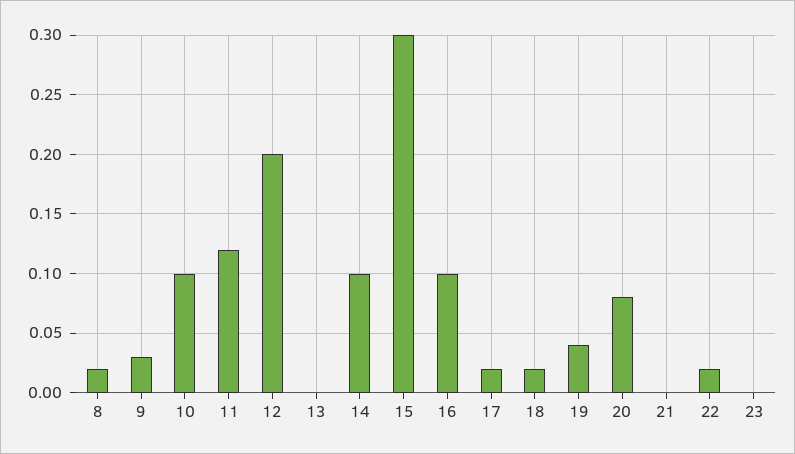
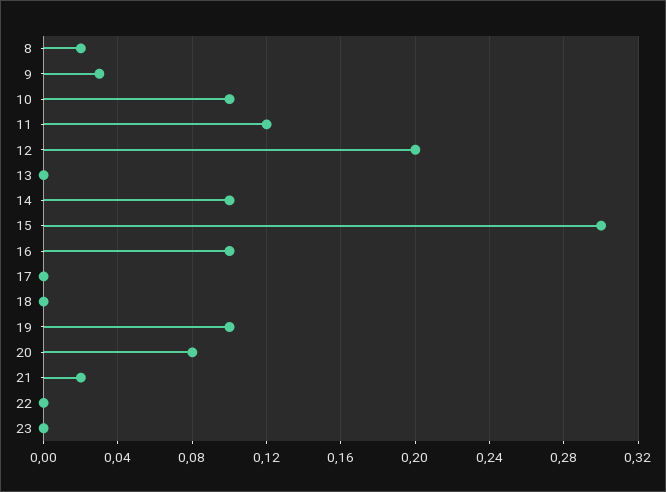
17: 0.02 -> 0
18: 0.02 -> 0
19: 0.04 -> 0.1
21: 0 -> 0.02
22: 0.02 -> 0

